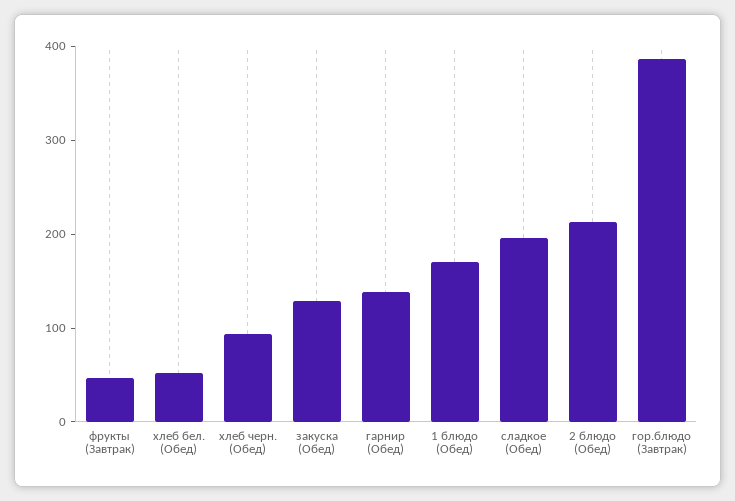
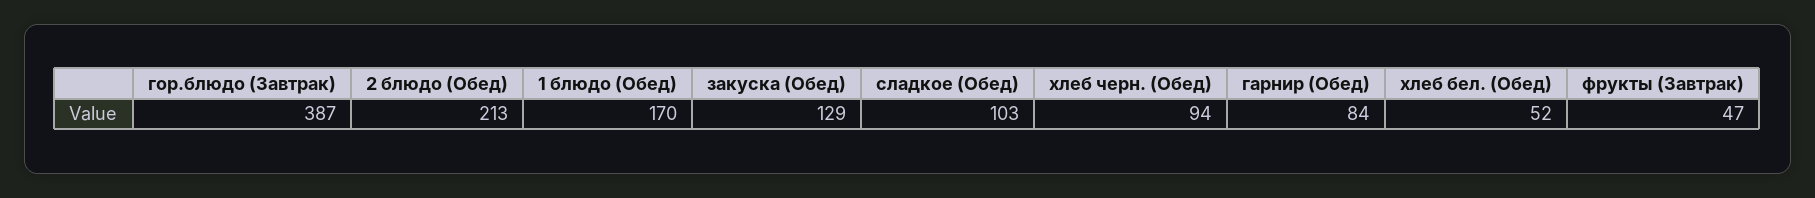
гарнир (Обед): 140 -> 84
сладкое (Обед): 200 -> 103

